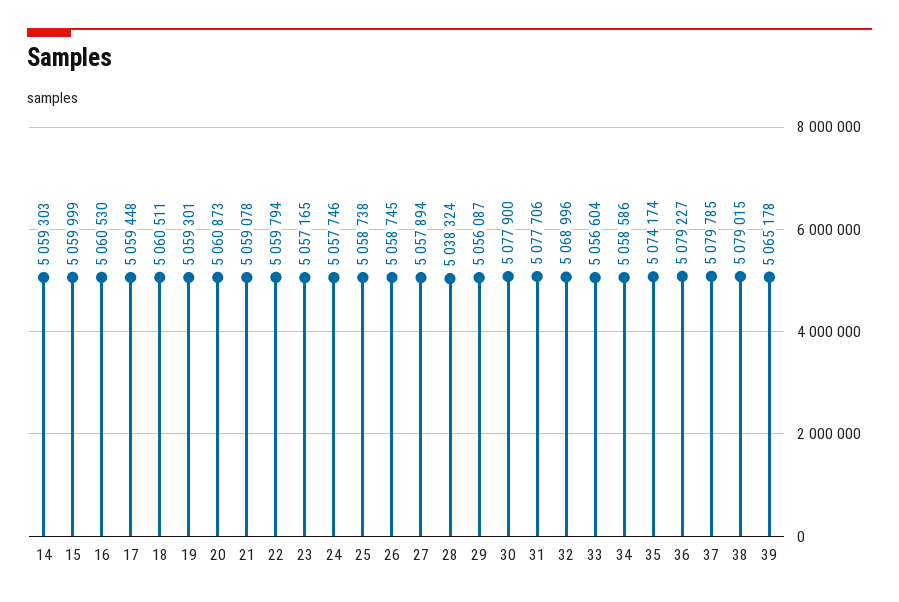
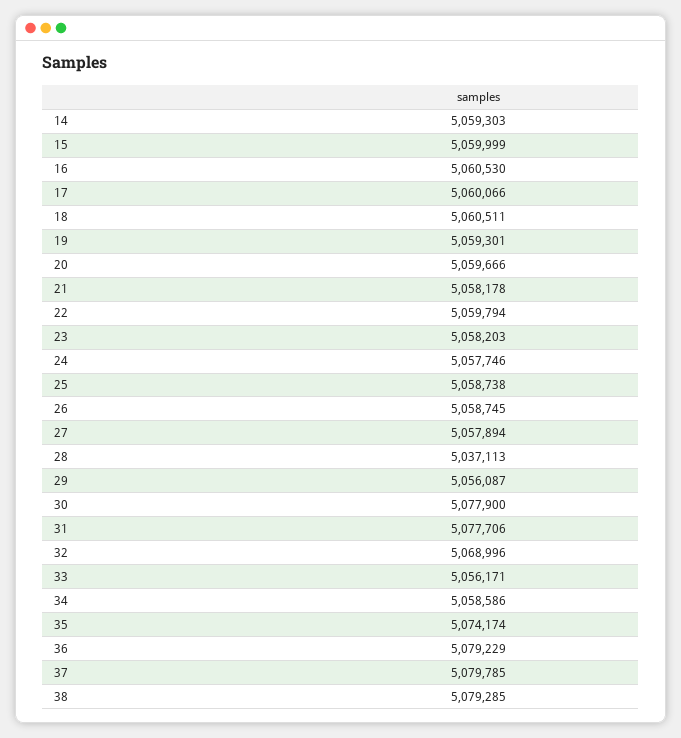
17: 5059448 -> 5060066
20: 5060873 -> 5059666
21: 5059078 -> 5058178
23: 5057165 -> 5058203
28: 5038324 -> 5037113
33: 5056604 -> 5056171
36: 5079227 -> 5079229
38: 5079015 -> 5079285
39: 5065178 -> none

